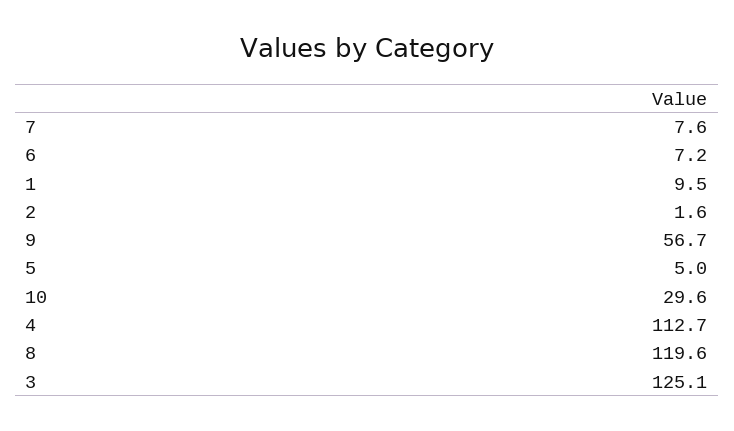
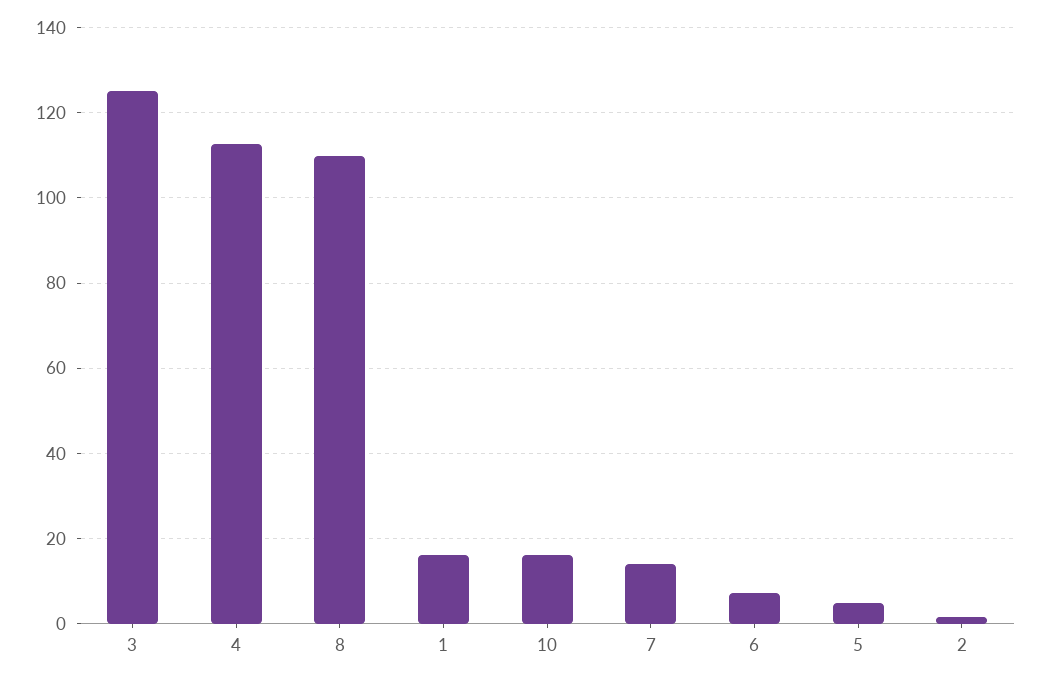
7: 7.6 -> 14
1: 9.5 -> 16
9: 56.7 -> none
10: 29.6 -> 16
8: 119.6 -> 110

